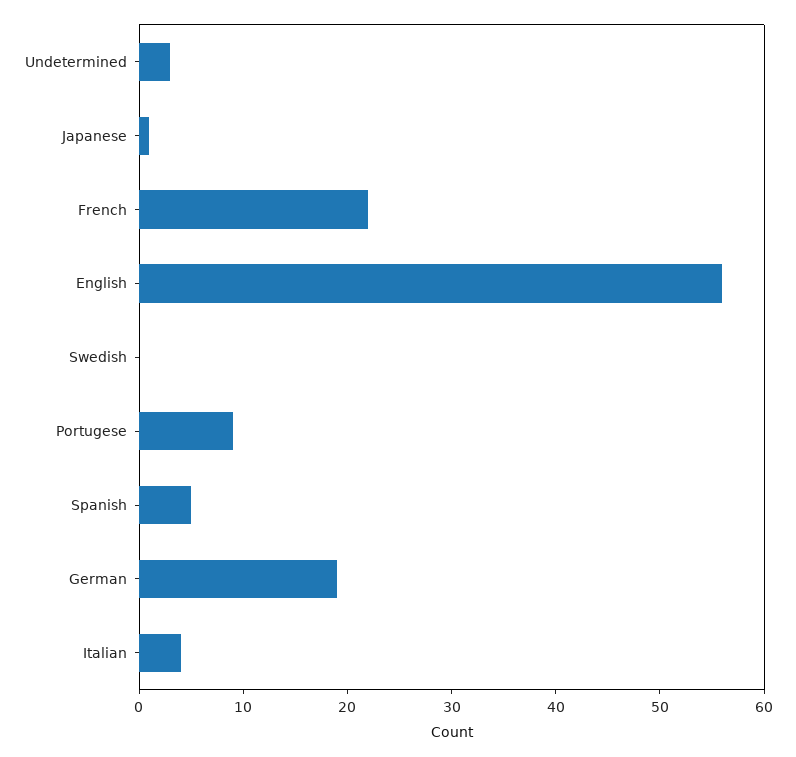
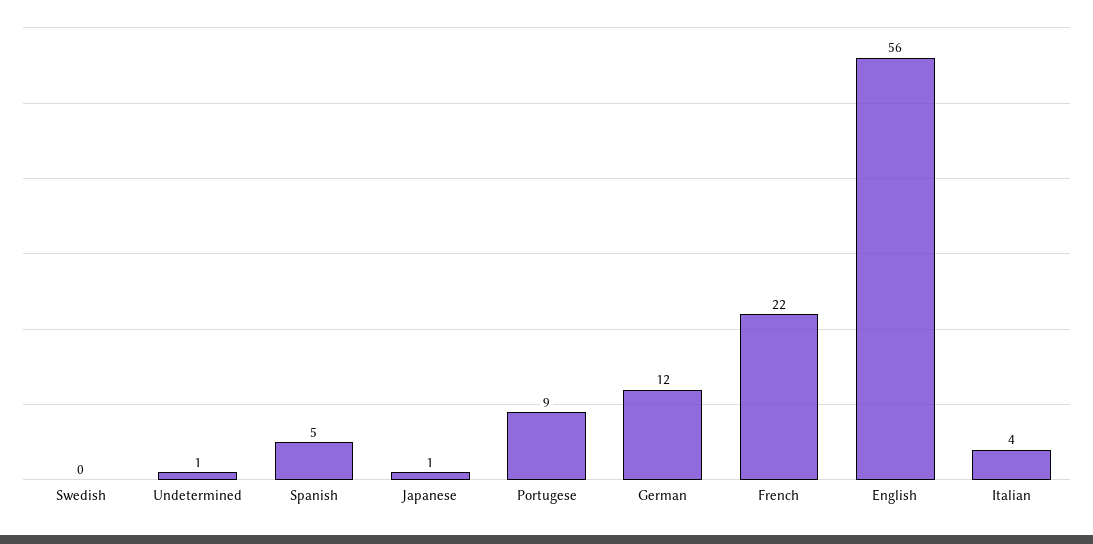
Undetermined: 3 -> 1
German: 19 -> 12

